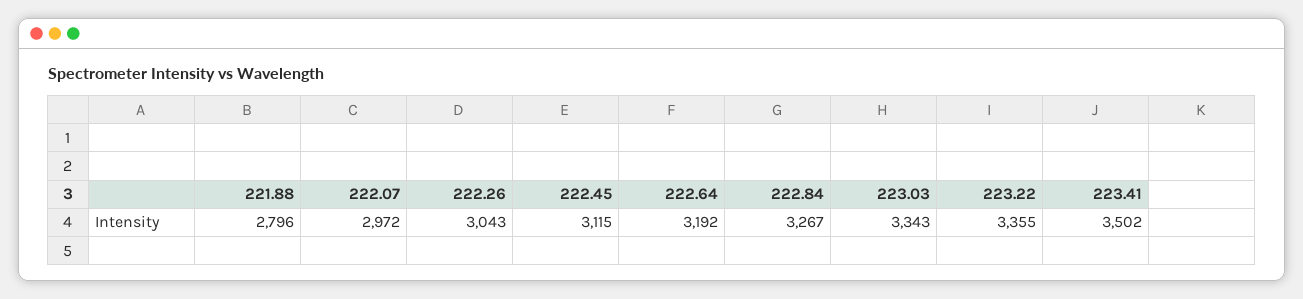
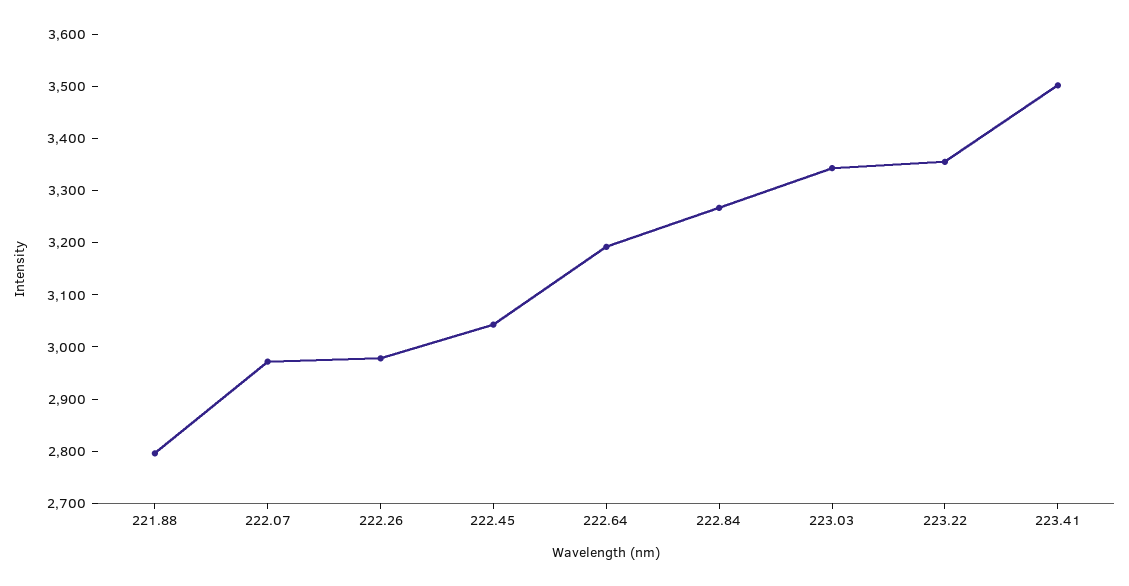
222.26: 3043 -> 2980
222.45: 3115 -> 3040

